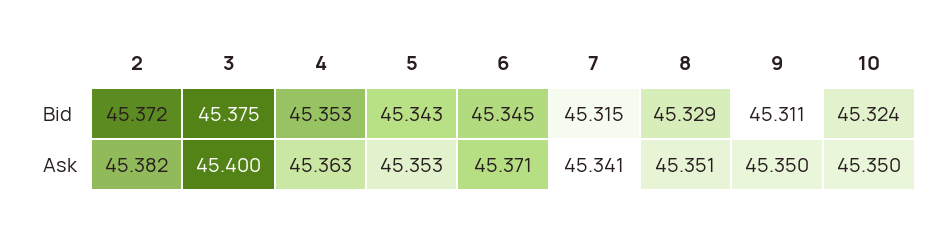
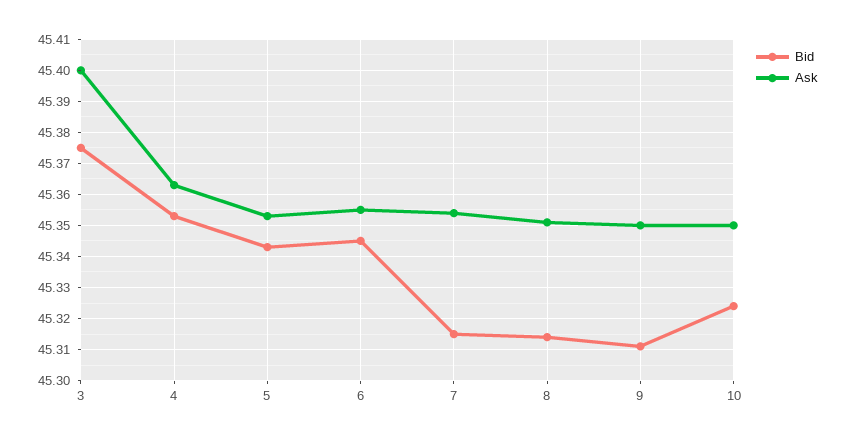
Bid, 2: 45.372 -> none
Bid, 8: 45.329 -> 45.315
Ask, 2: 45.382 -> none
Ask, 6: 45.371 -> 45.355
Ask, 7: 45.341 -> 45.355

